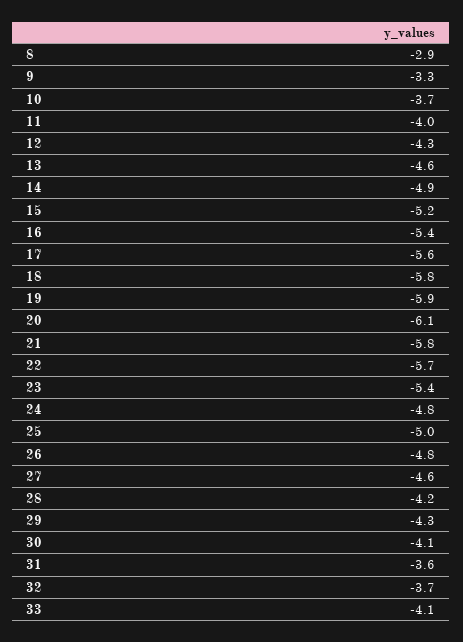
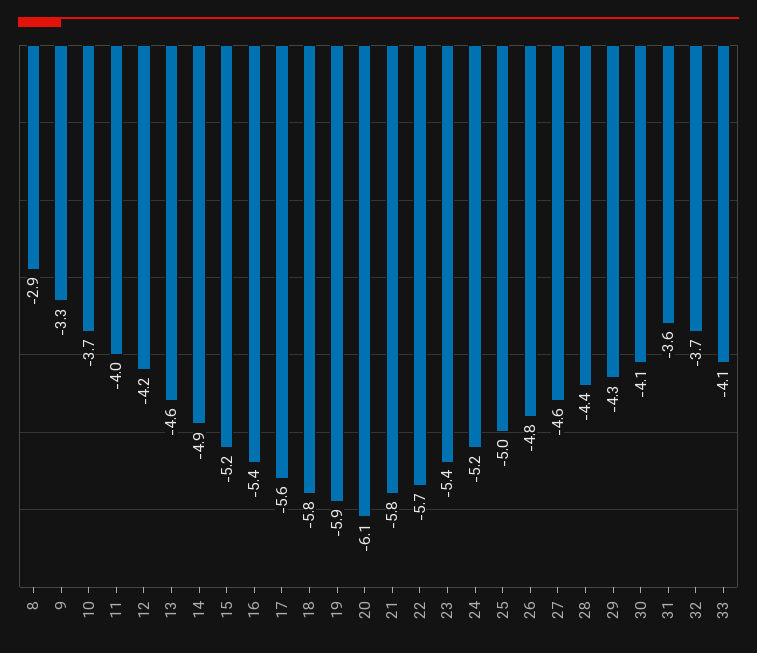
12: -4.3 -> -4.2
24: -4.8 -> -5.2
28: -4.2 -> -4.4

